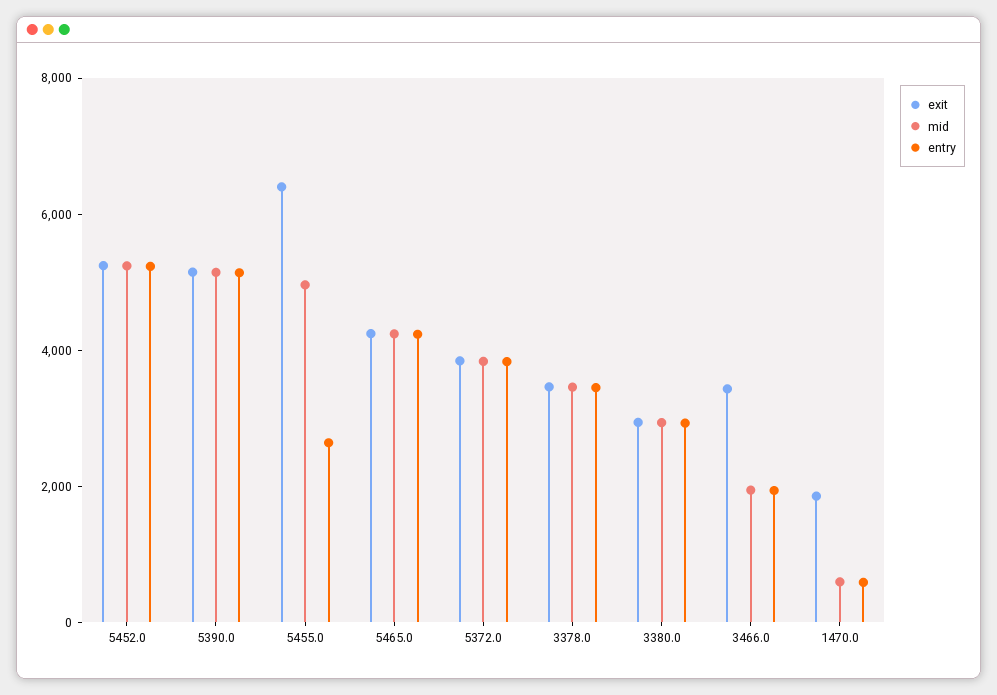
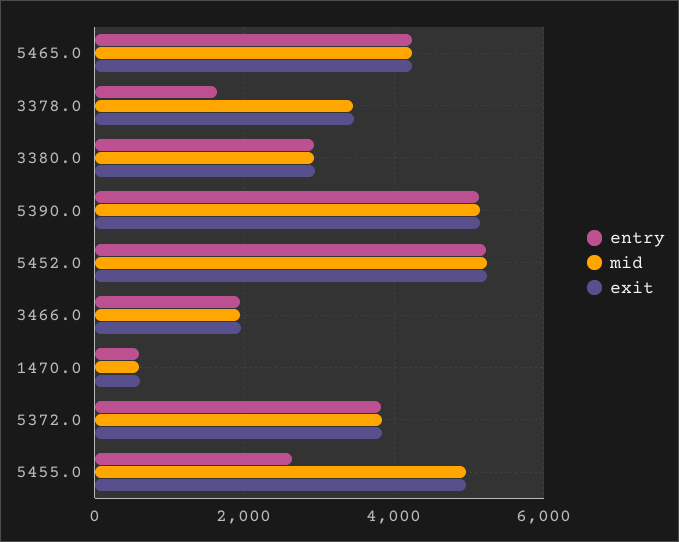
exit, 5455.0: 6500 -> 5000
entry, 3378.0: 3500 -> 1600
exit, 3466.0: 3500 -> 2000
exit, 1470.0: 2000 -> 600

